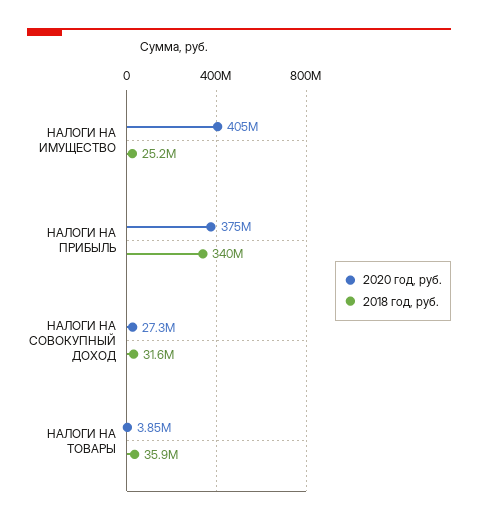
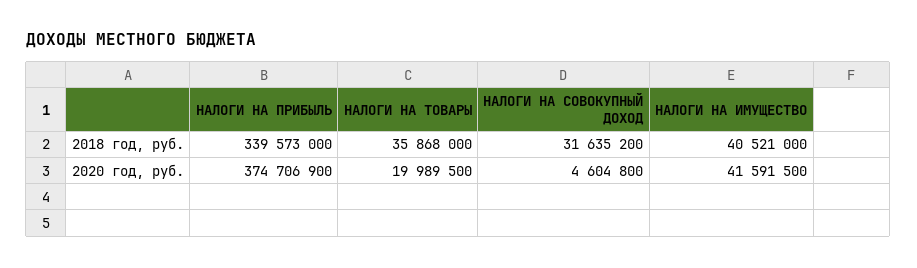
2020 год, руб., НАЛОГИ НА ИМУЩЕСТВО: 405000000 -> 41591500
2018 год, руб., НАЛОГИ НА ИМУЩЕСТВО: 25200000 -> 40521000
2020 год, руб., НАЛОГИ НА СОВОКУПНЫЙ ДОХОД: 27300000 -> 4604800
2020 год, руб., НАЛОГИ НА ТОВАРЫ: 3850000 -> 19989500

